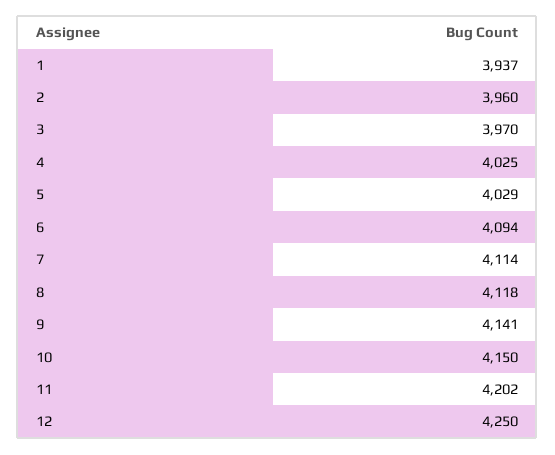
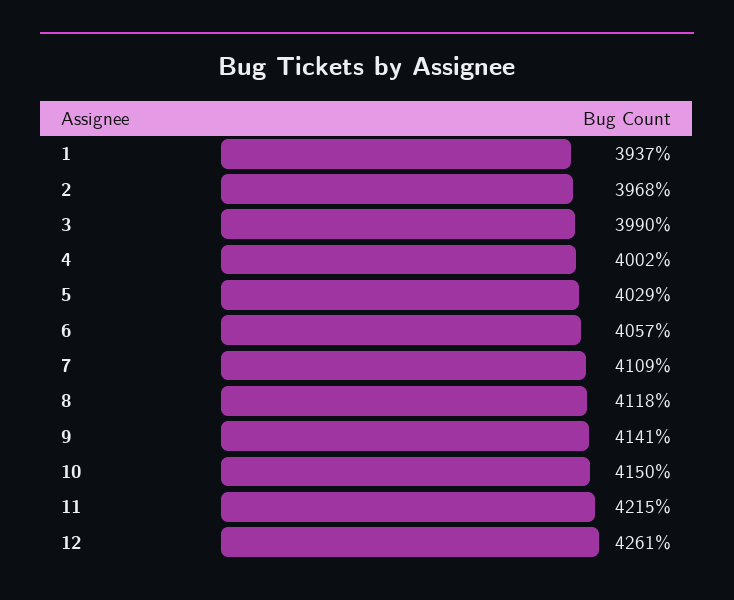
2: 3960 -> 3968
3: 3970 -> 3990
4: 4025 -> 4002
6: 4094 -> 4057
7: 4114 -> 4109
11: 4202 -> 4215
12: 4250 -> 4261

